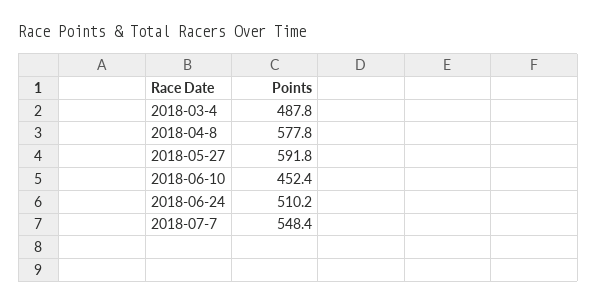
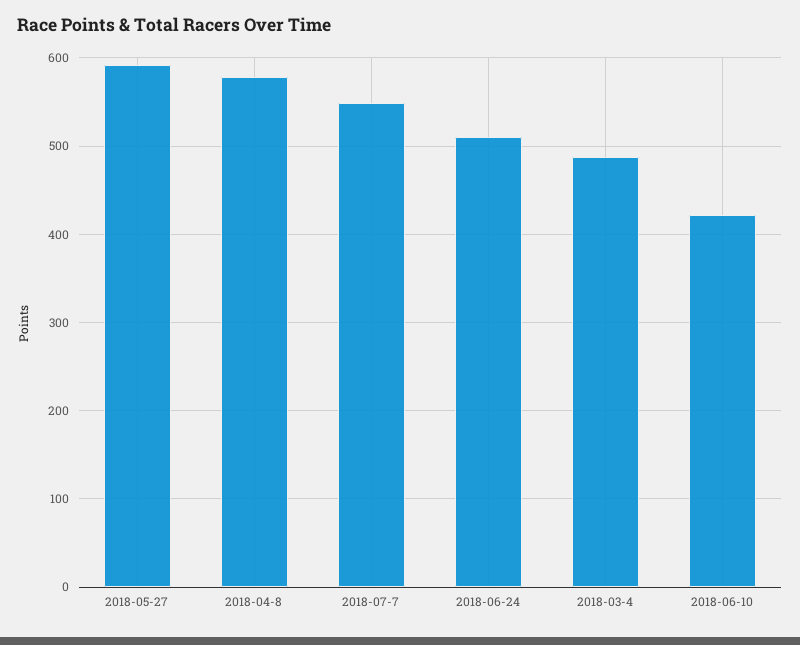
2018-06-10: 452.4 -> 420

